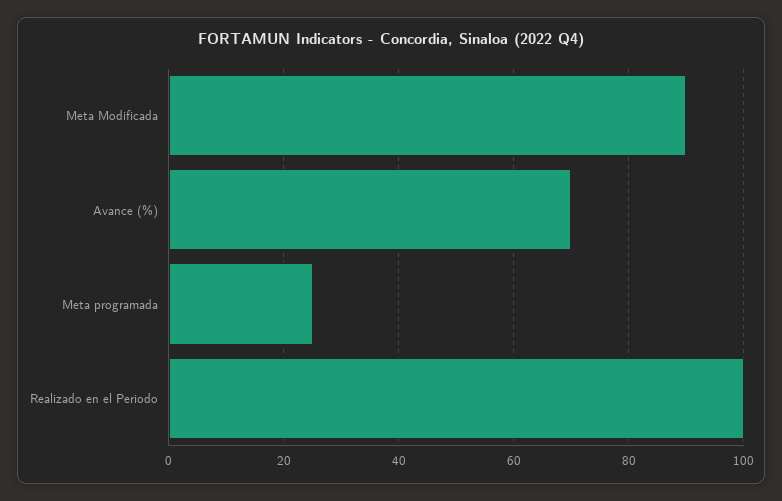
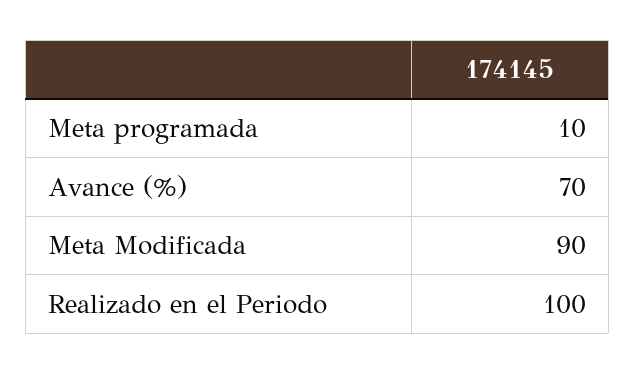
Meta programada: 25 -> 10

